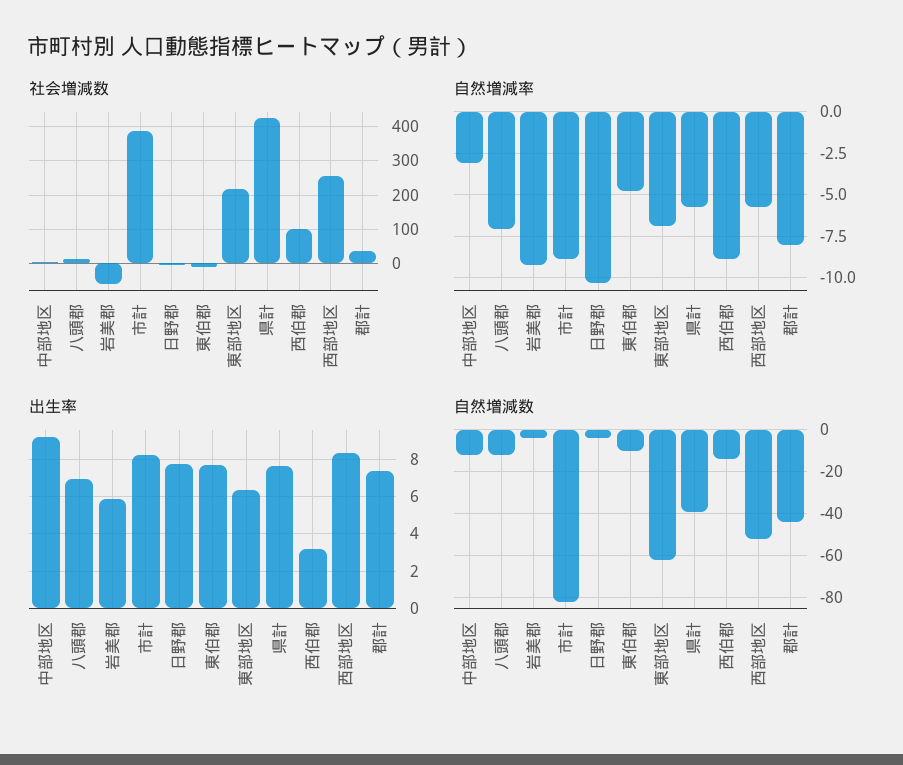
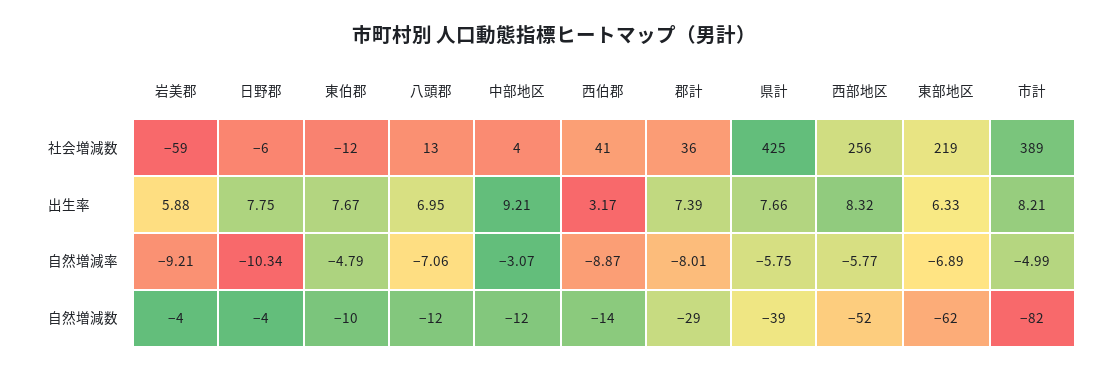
社会増減数, 西伯郡: 100 -> 41
自然増減率, 市計: -9 -> -4.99
自然増減数, 郡計: -45 -> -29

